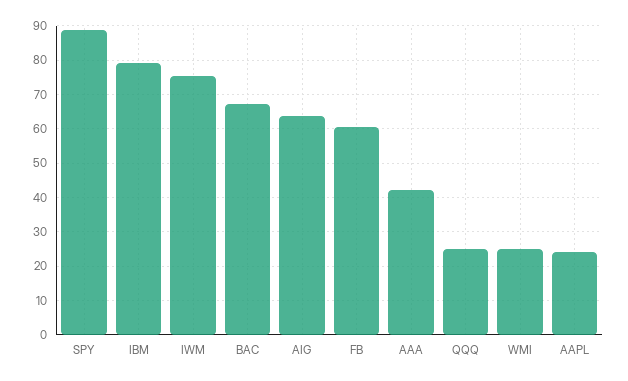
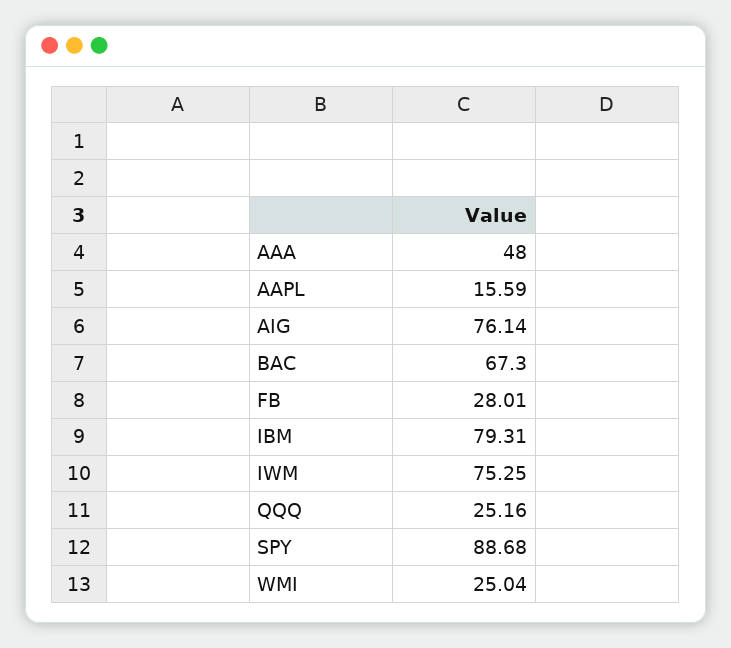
AIG: 64 -> 76.14
FB: 60 -> 28.01
AAA: 42 -> 48
AAPL: 24 -> 15.59

